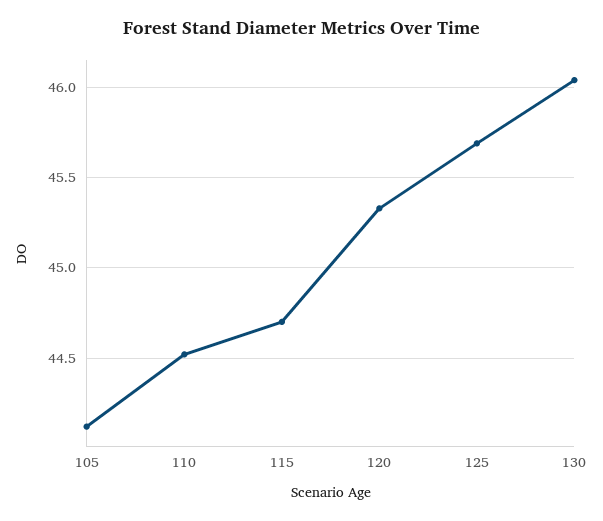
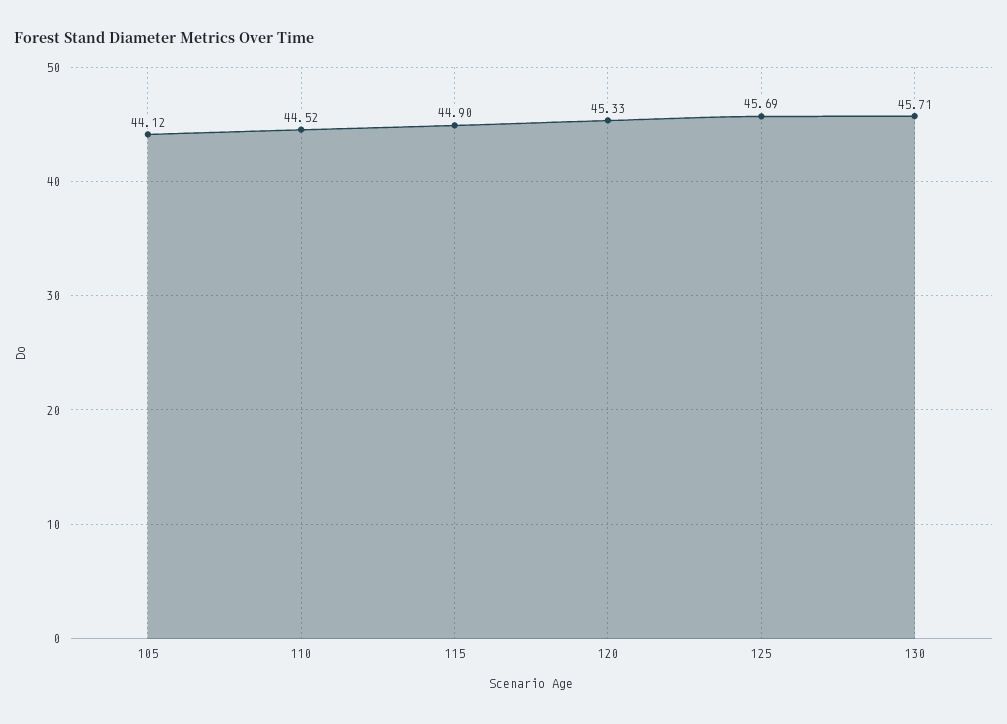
115: 44.7 -> 44.9
130: 46.05 -> 45.71

